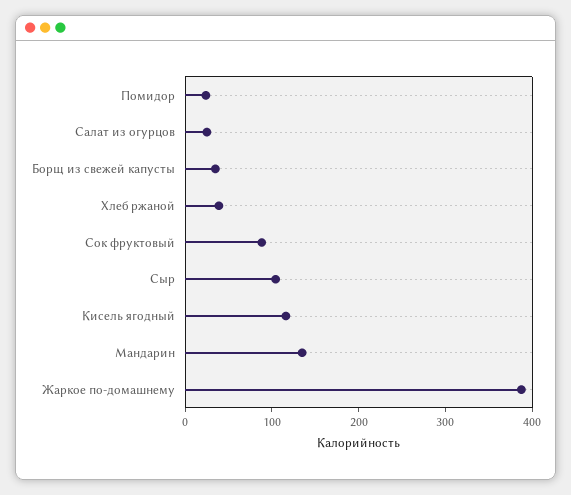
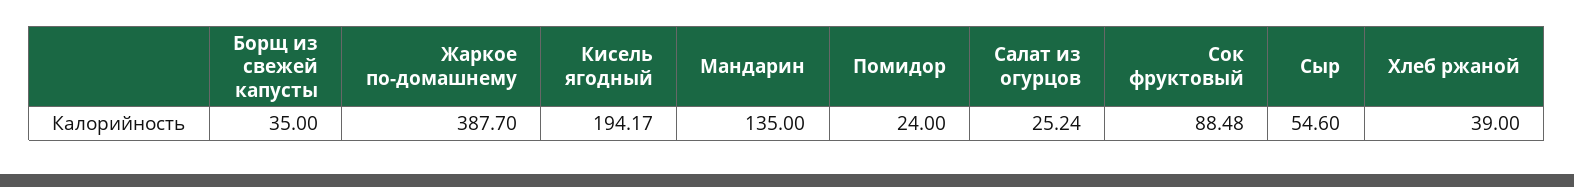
Сыр: 100 -> 54.6
Кисель ягодный: 120 -> 194.17

